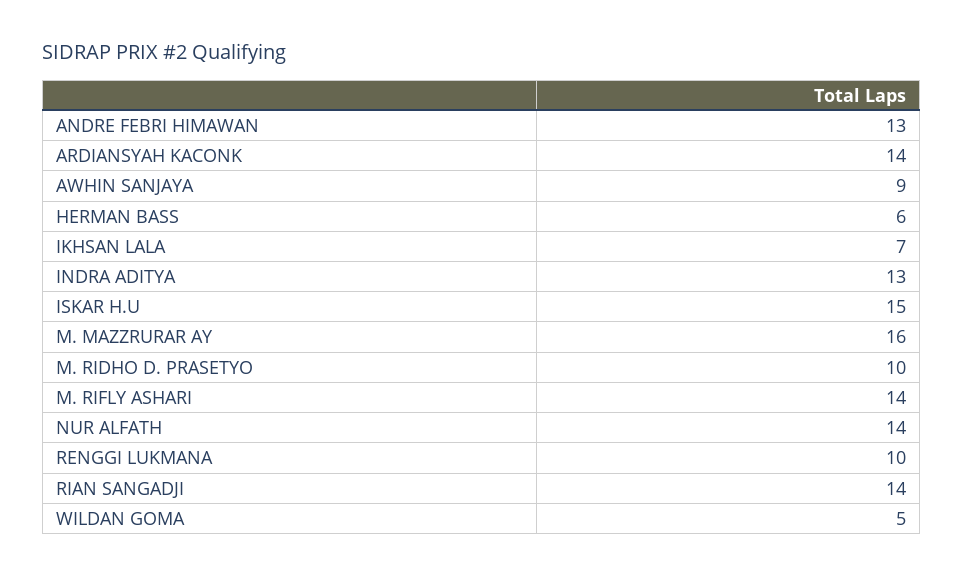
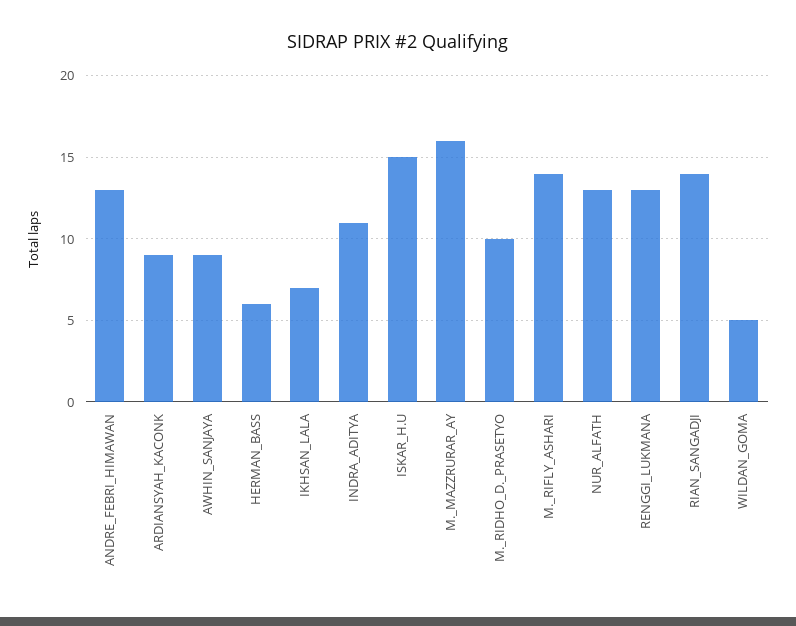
ARDIANSYAH KACONK: 14 -> 9
INDRA ADITYA: 13 -> 11
NUR ALFATH: 14 -> 13
RENGGI LUKMANA: 10 -> 13

